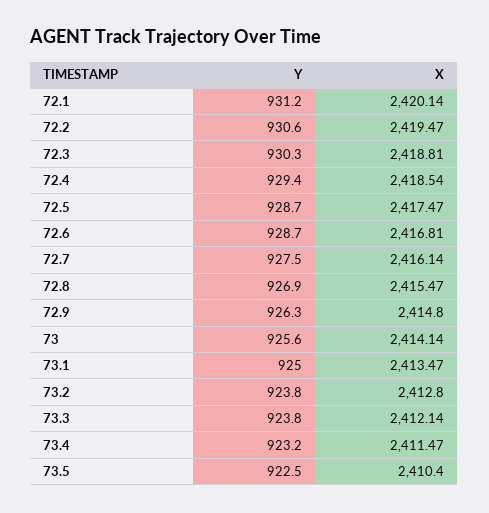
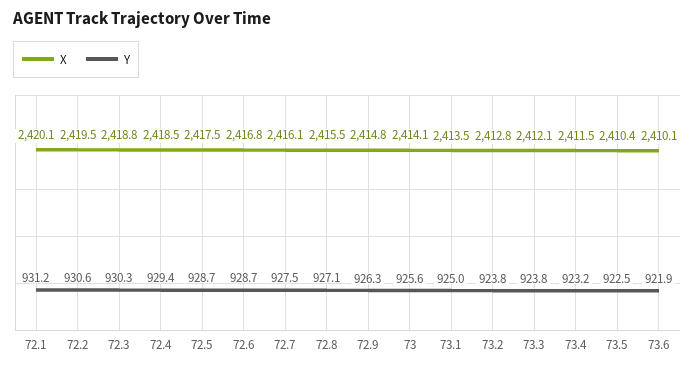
Y, 72.8: 926.9 -> 927.1
X, 73.6: none -> 2410.1
Y, 73.6: none -> 921.9

